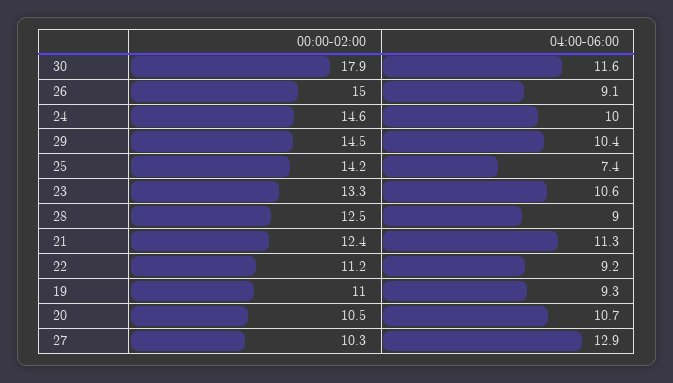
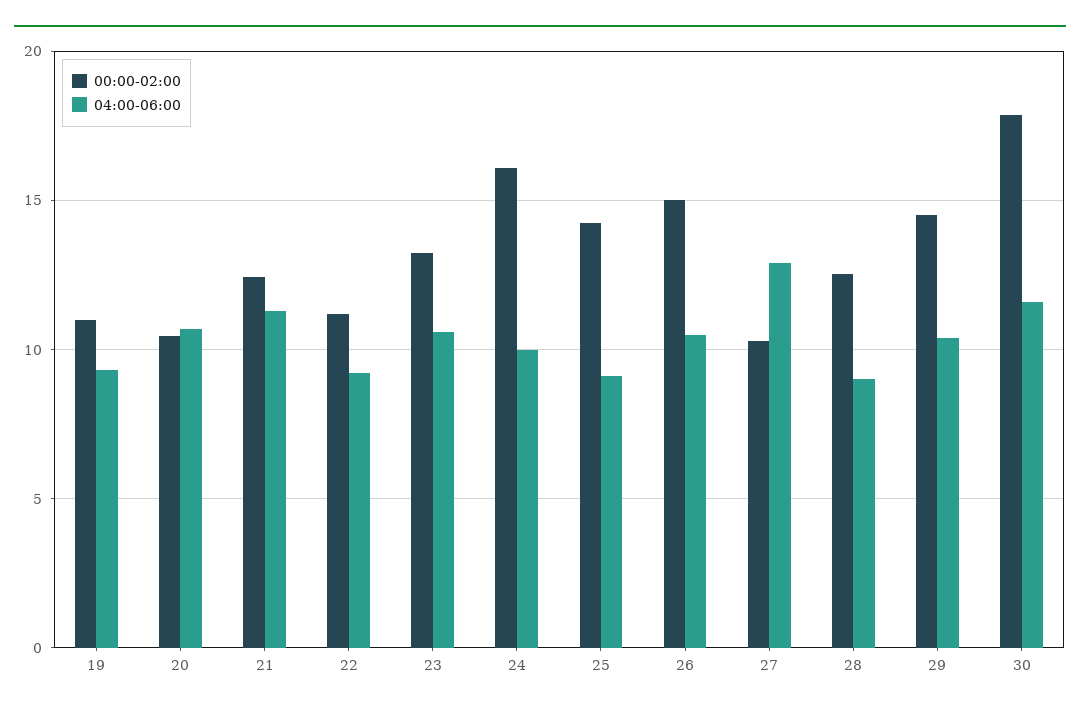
04:00-06:00, 26: 9.1 -> 10.5
00:00-02:00, 24: 14.6 -> 16
04:00-06:00, 25: 7.4 -> 9

